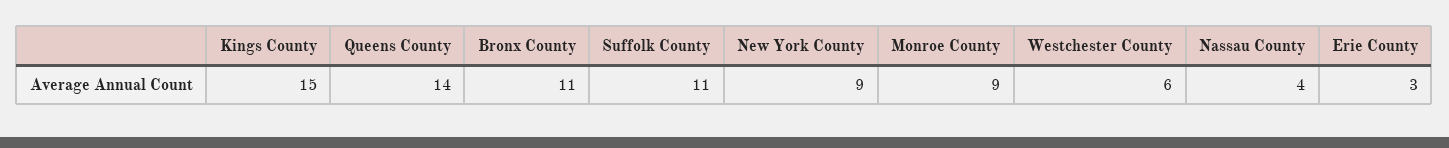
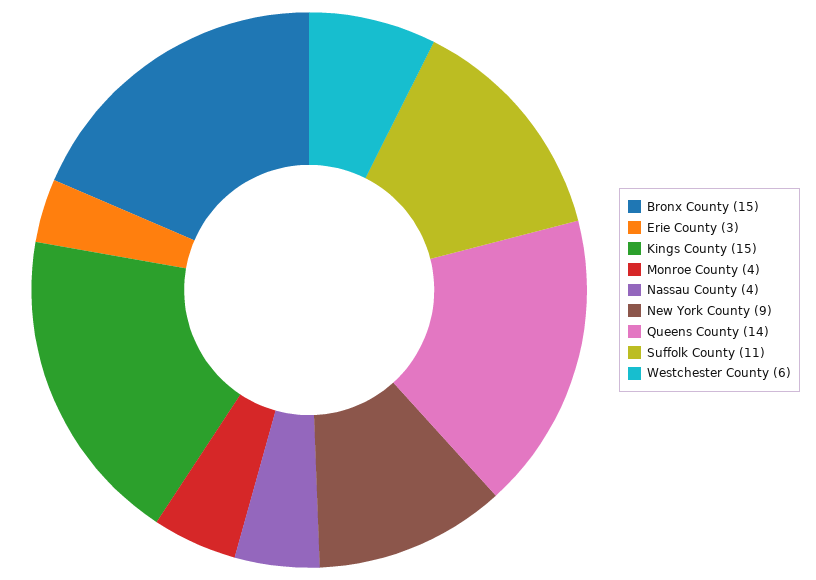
Bronx County: 11 -> 15
Monroe County: 9 -> 4

